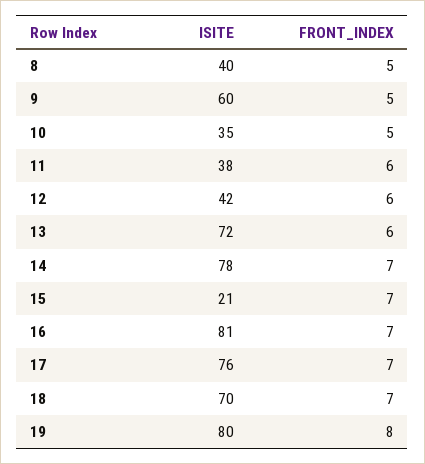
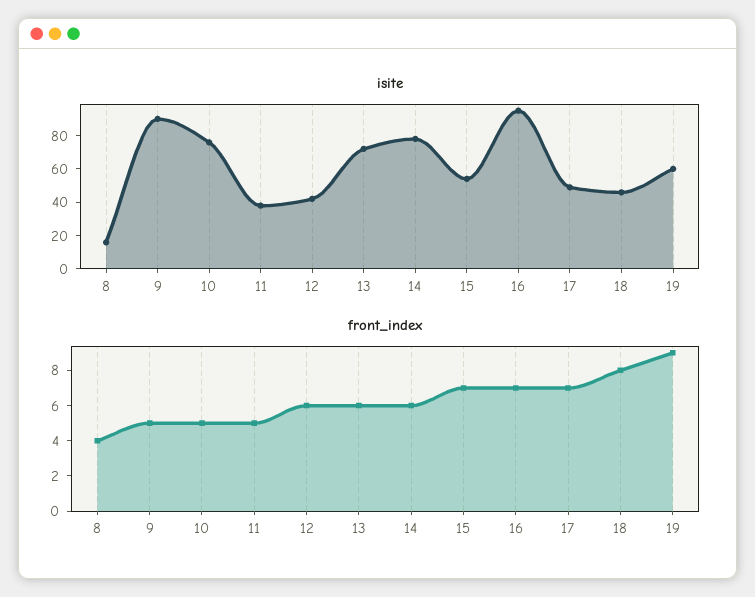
ISITE, 8: 40 -> 15
FRONT_INDEX, 8: 5 -> 4
ISITE, 9: 60 -> 90
ISITE, 10: 35 -> 75
FRONT_INDEX, 11: 6 -> 5
FRONT_INDEX, 14: 7 -> 6
ISITE, 15: 21 -> 55
ISITE, 16: 81 -> 95
ISITE, 17: 76 -> 50
ISITE, 18: 70 -> 45
FRONT_INDEX, 18: 7 -> 8
ISITE, 19: 80 -> 60
FRONT_INDEX, 19: 8 -> 9

